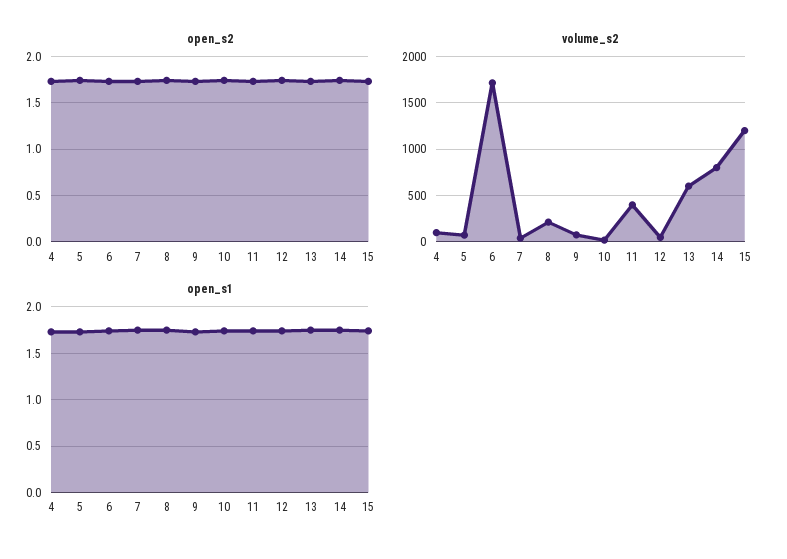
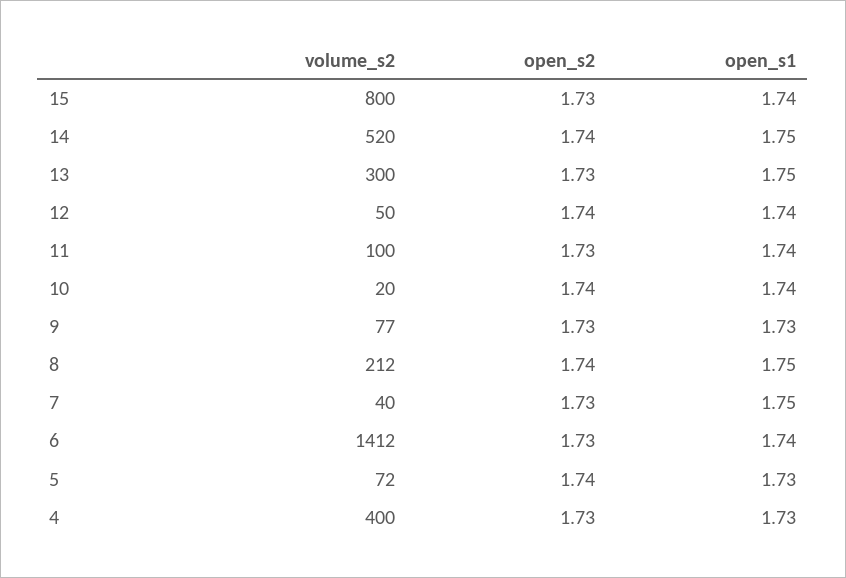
volume_s2, 4: 100 -> 400
volume_s2, 6: 1700 -> 1412
volume_s2, 11: 400 -> 100
volume_s2, 13: 600 -> 300
volume_s2, 14: 800 -> 520
volume_s2, 15: 1200 -> 800

